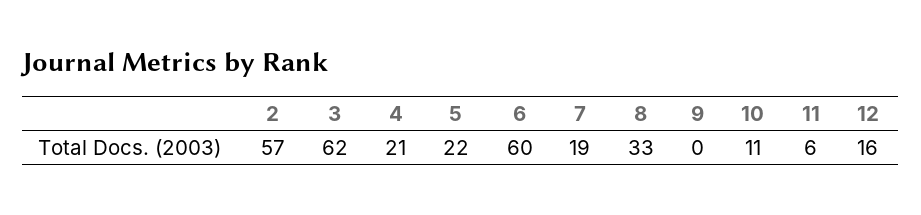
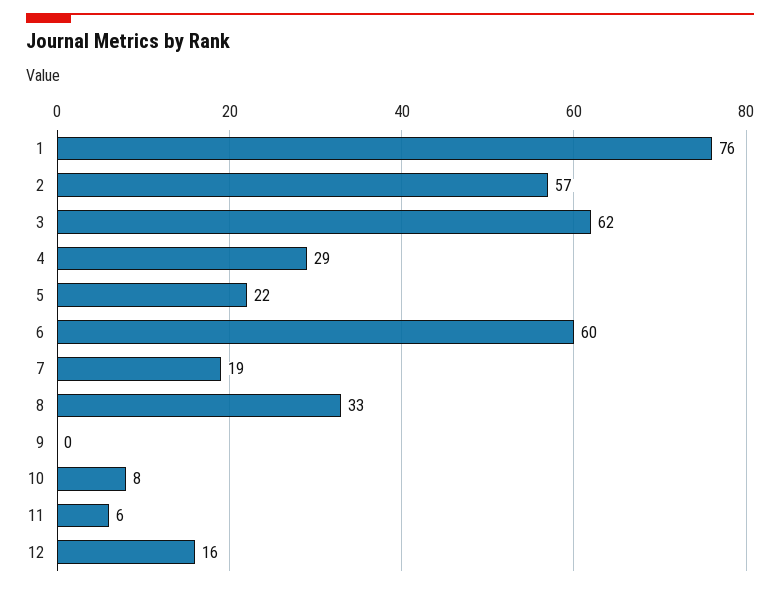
4: 21 -> 29
10: 11 -> 8
1: none -> 76

